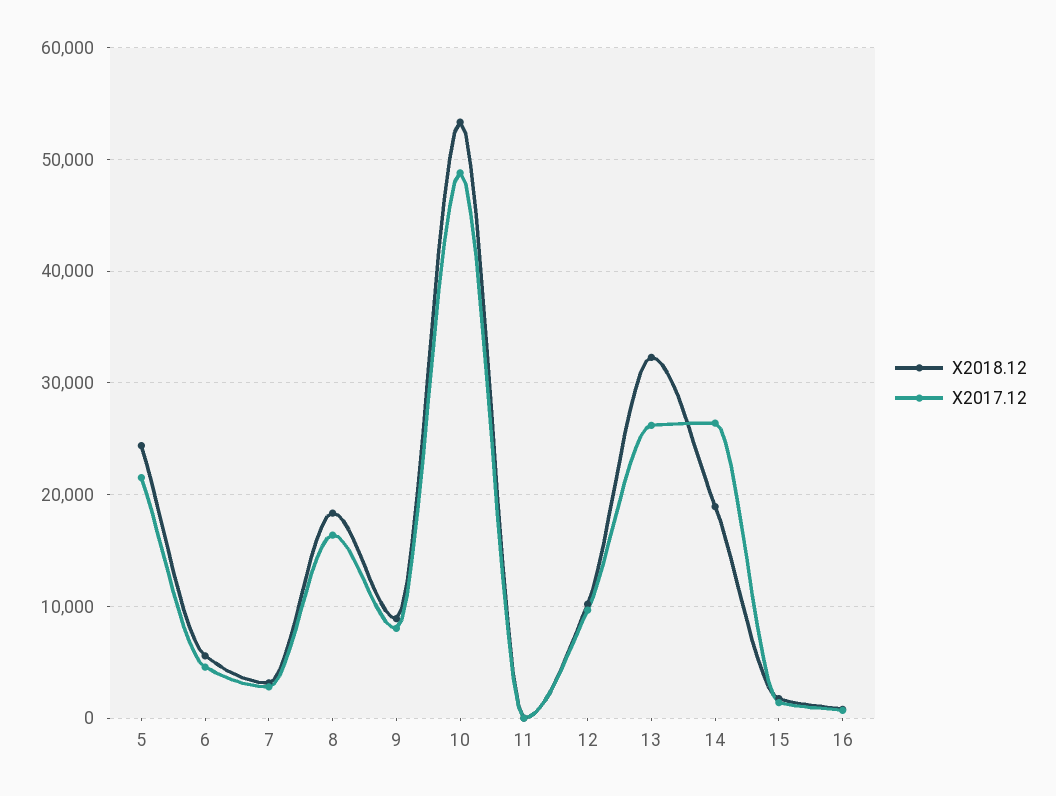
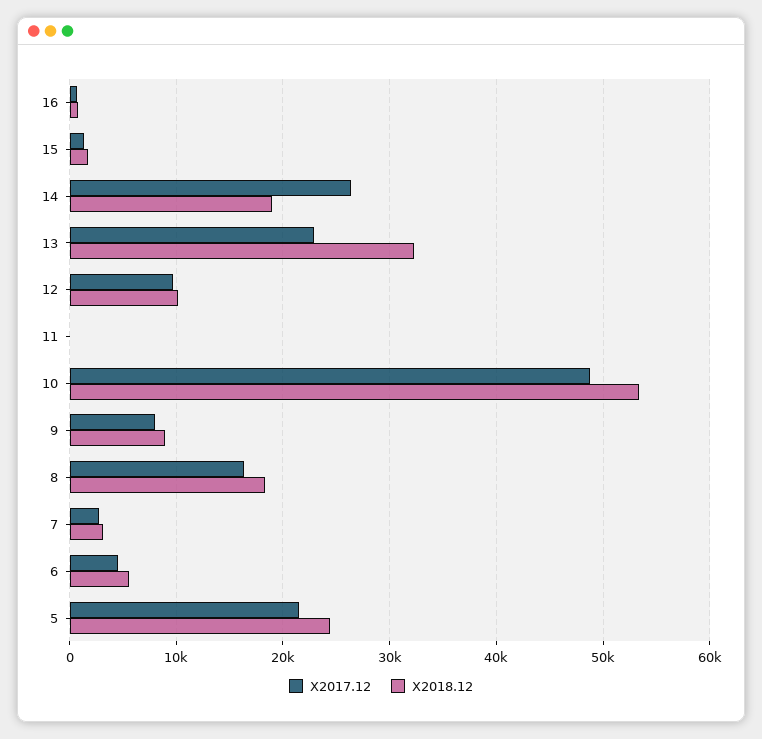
X2017.12, 13: 26000 -> 23000

